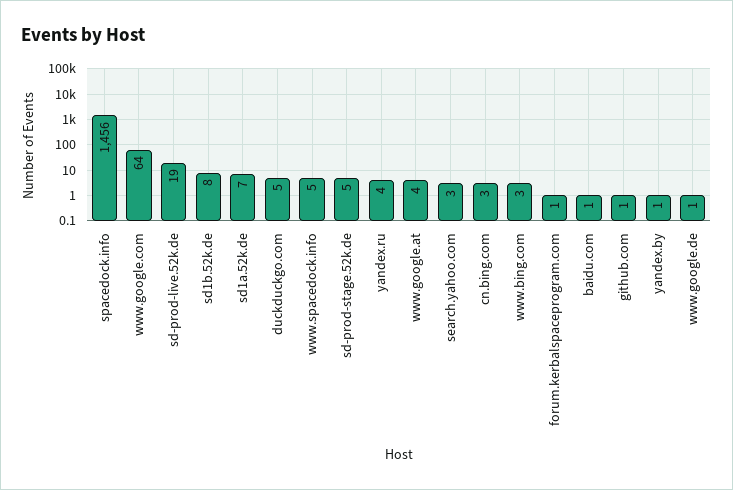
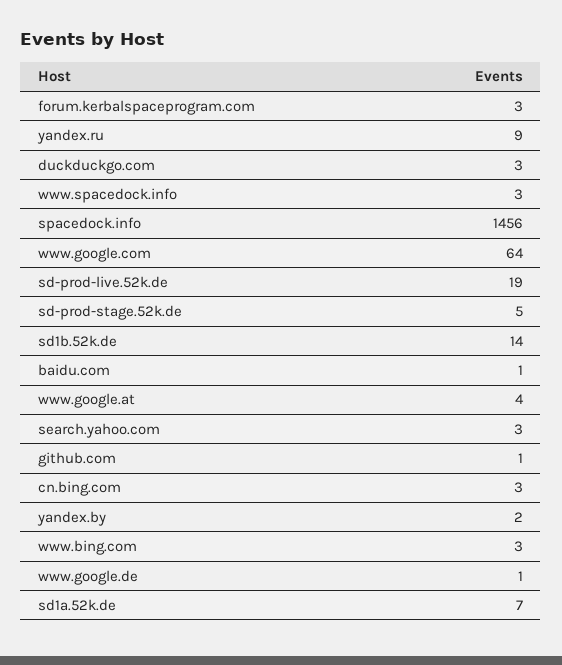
sd1b.52k.de: 8 -> 14
duckduckgo.com: 5 -> 3
www.spacedock.info: 5 -> 3
yandex.ru: 4 -> 9
forum.kerbalspaceprogram.com: 1 -> 3
yandex.by: 1 -> 2

